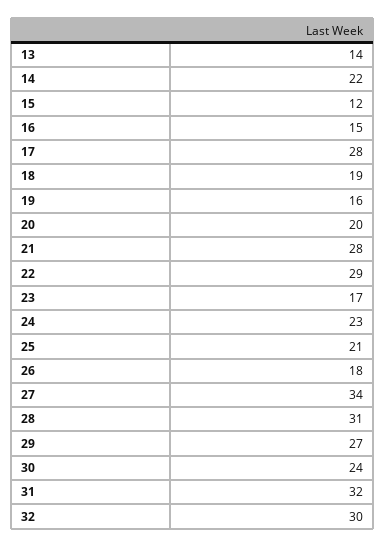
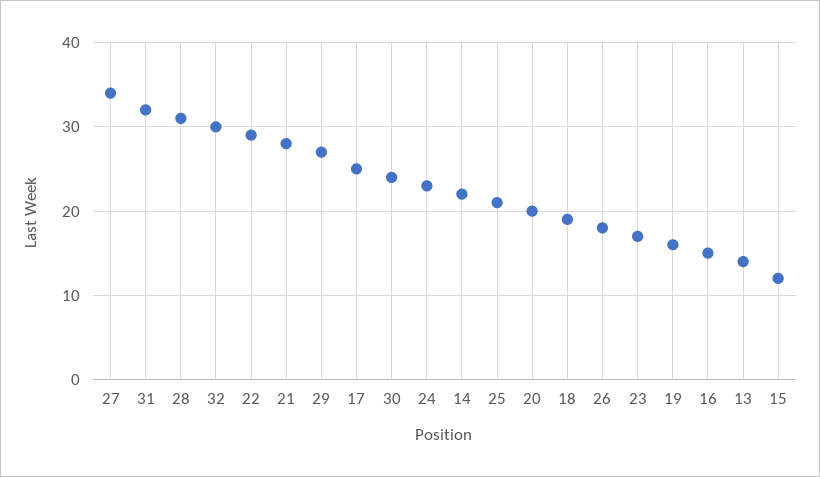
17: 28 -> 25

